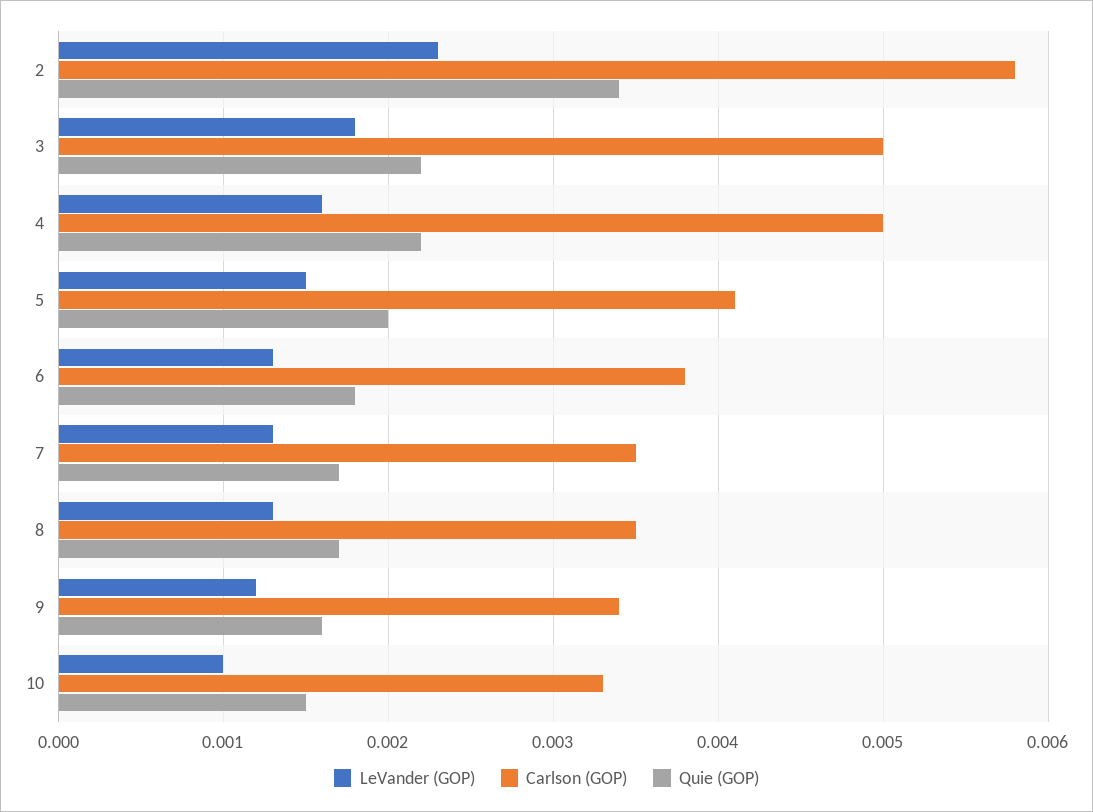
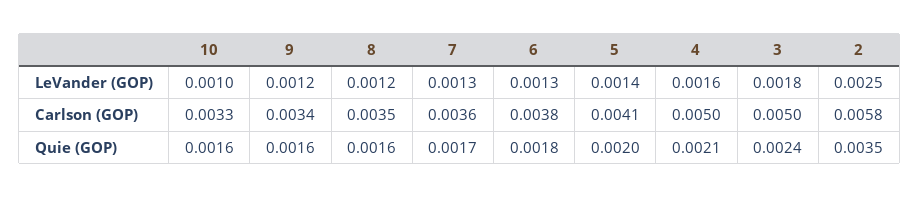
LeVander (GOP), 2: 0.0023 -> 0.0025
Quie (GOP), 2: 0.0034 -> 0.0035
Quie (GOP), 3: 0.0022 -> 0.0024
Quie (GOP), 4: 0.0022 -> 0.0021
LeVander (GOP), 5: 0.0015 -> 0.0014
Carlson (GOP), 7: 0.0035 -> 0.0036
LeVander (GOP), 8: 0.0013 -> 0.0012
Quie (GOP), 8: 0.0017 -> 0.0016
Quie (GOP), 10: 0.0015 -> 0.0016

